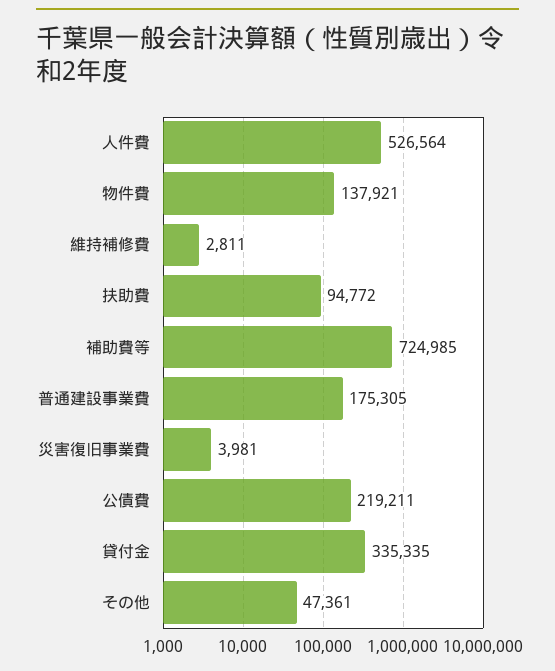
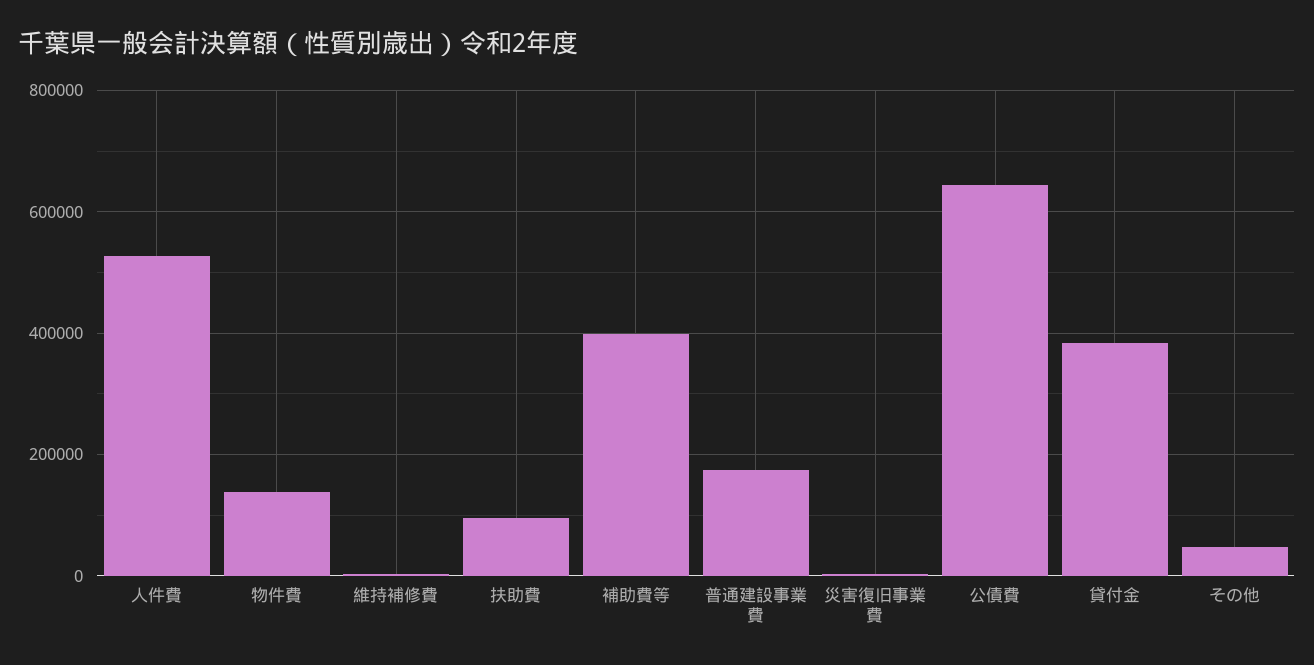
補助費等: 724985 -> 400000
公債費: 219211 -> 640000
貸付金: 335335 -> 380000

